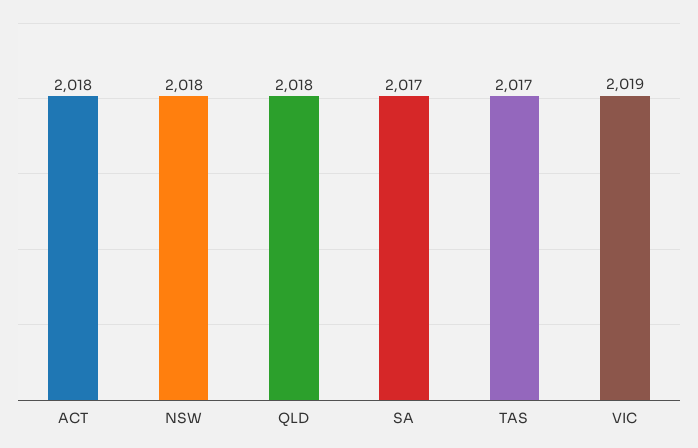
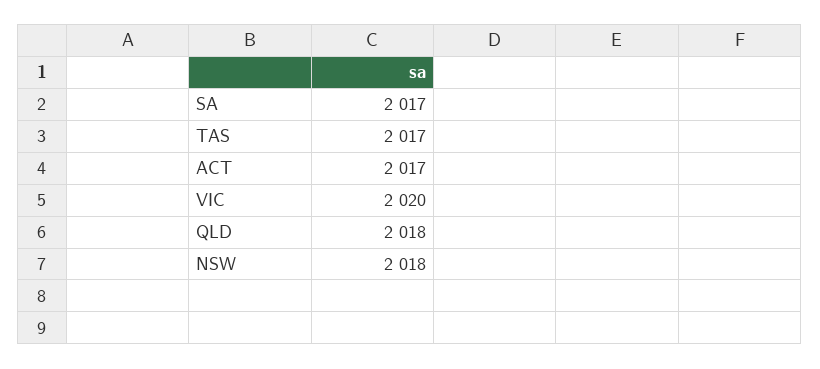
ACT: 2018 -> 2017
VIC: 2019 -> 2020

